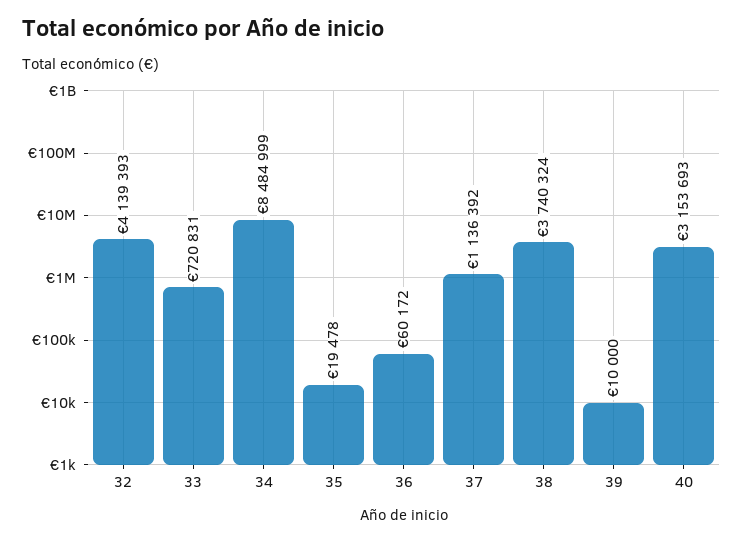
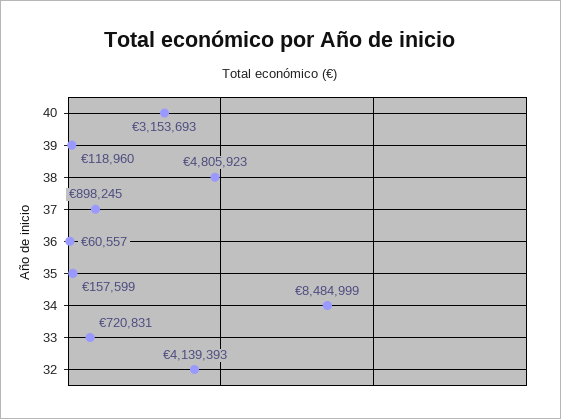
35: 19478 -> 157599
36: 60172 -> 60557
37: 1136392 -> 898245
38: 3740324 -> 4805923
39: 10000 -> 118960

